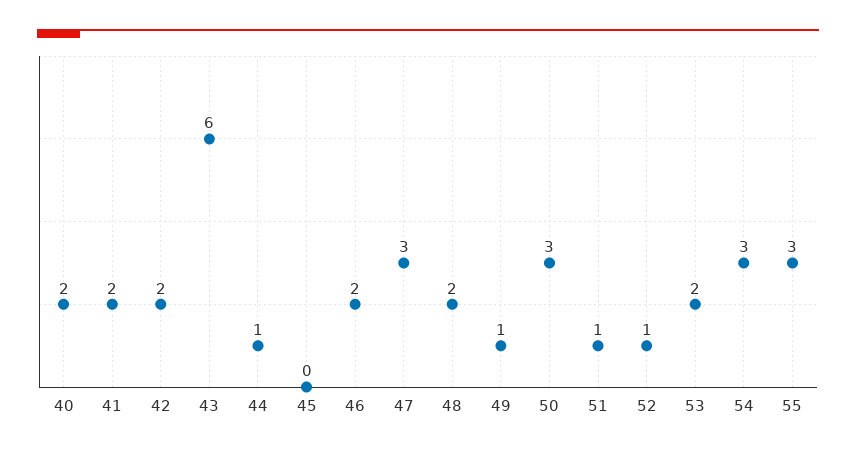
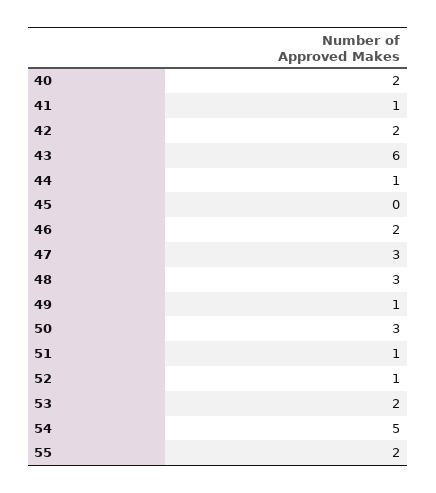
41: 2 -> 1
48: 2 -> 3
54: 3 -> 5
55: 3 -> 2

